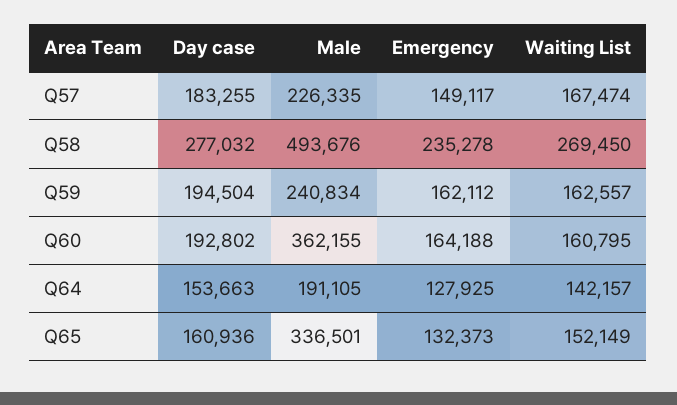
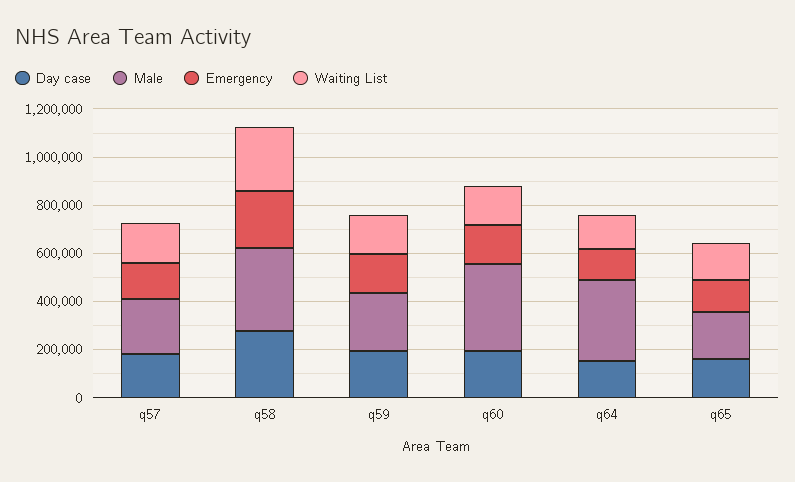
Male, Q58: 493676 -> 350000
Male, Q64: 191105 -> 350000
Male, Q65: 336501 -> 200000

